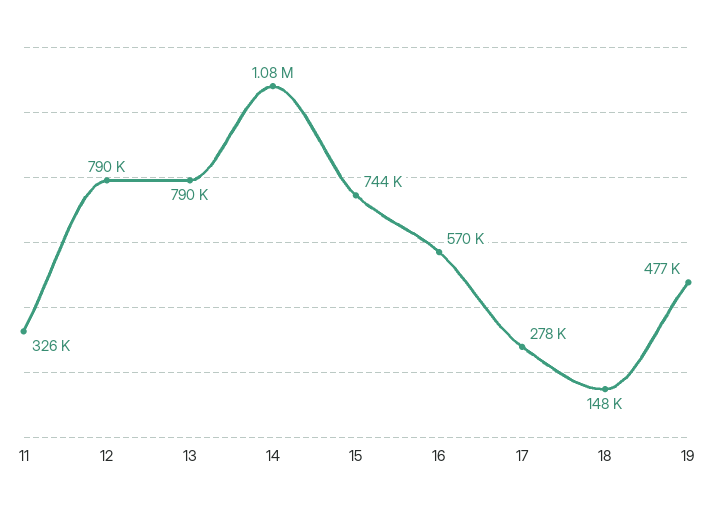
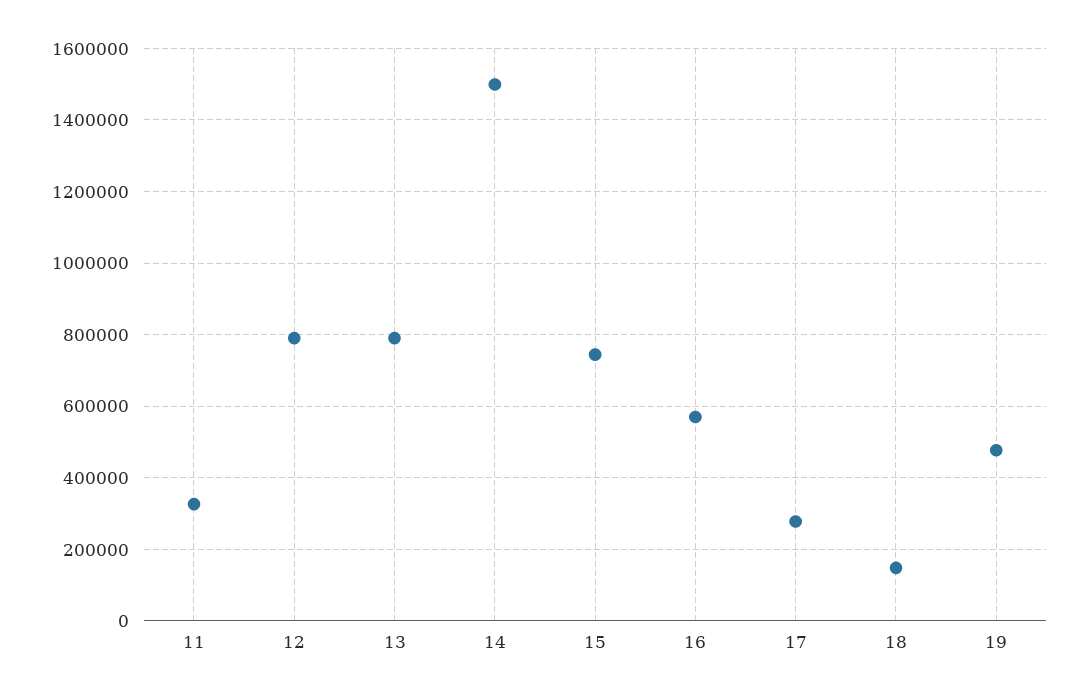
14: 1080000 -> 1500000

